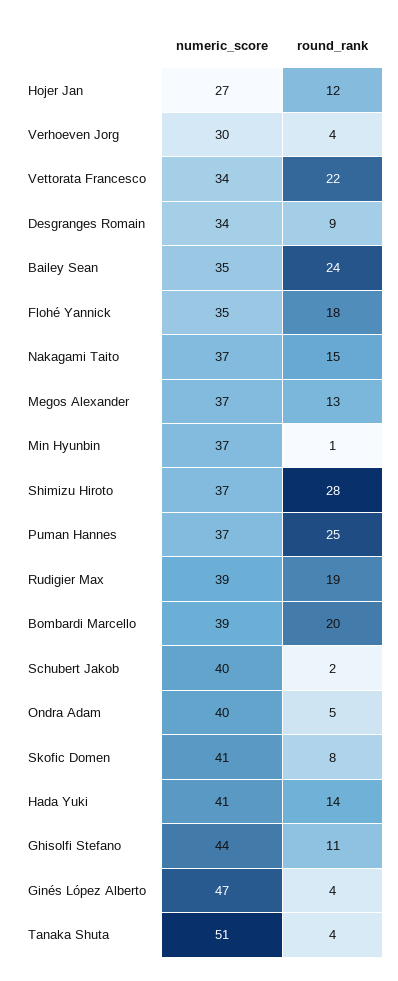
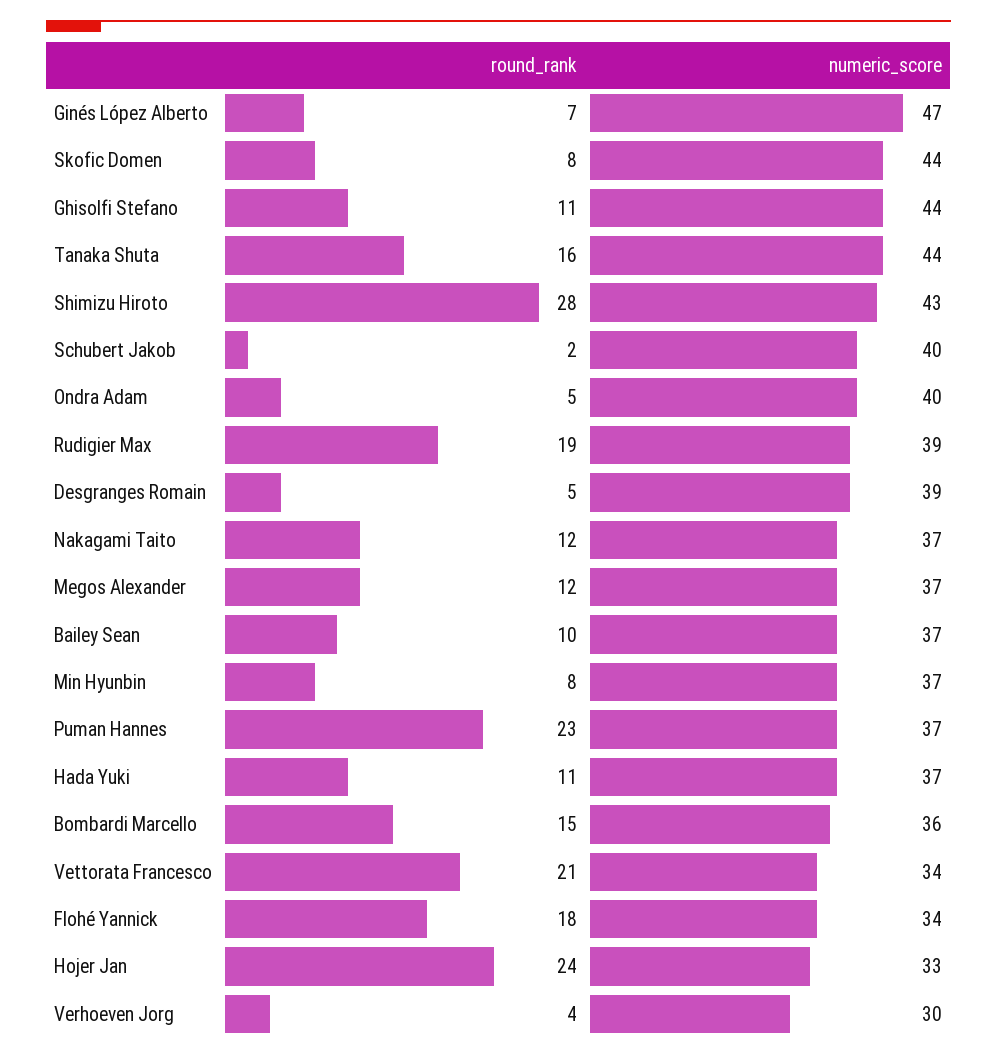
numeric_score, Hojer Jan: 27 -> 33
round_rank, Hojer Jan: 12 -> 24
round_rank, Vettorata Francesco: 22 -> 21
numeric_score, Desgranges Romain: 34 -> 39
round_rank, Desgranges Romain: 9 -> 5
numeric_score, Bailey Sean: 35 -> 37
round_rank, Bailey Sean: 24 -> 10
numeric_score, Flohé Yannick: 35 -> 34
round_rank, Nakagami Taito: 15 -> 12
round_rank, Megos Alexander: 13 -> 12
round_rank, Min Hyunbin: 1 -> 8
numeric_score, Shimizu Hiroto: 37 -> 43
round_rank, Puman Hannes: 25 -> 23
numeric_score, Bombardi Marcello: 39 -> 36
round_rank, Bombardi Marcello: 20 -> 15
numeric_score, Skofic Domen: 41 -> 44
numeric_score, Hada Yuki: 41 -> 37
round_rank, Hada Yuki: 14 -> 11
round_rank, Ginés López Alberto: 4 -> 7
numeric_score, Tanaka Shuta: 51 -> 44
round_rank, Tanaka Shuta: 4 -> 16

